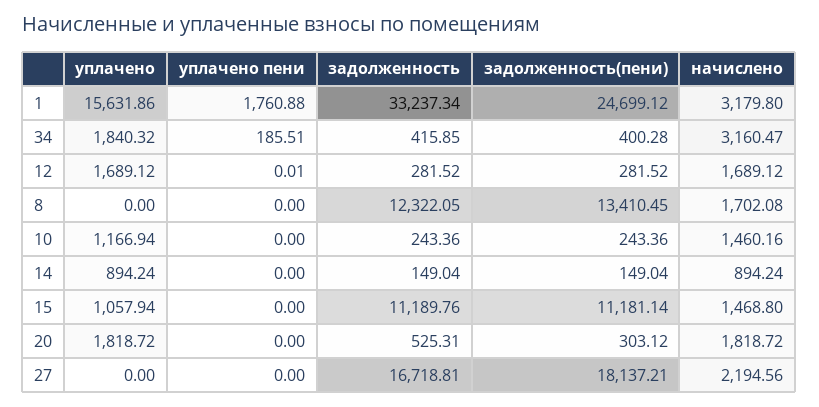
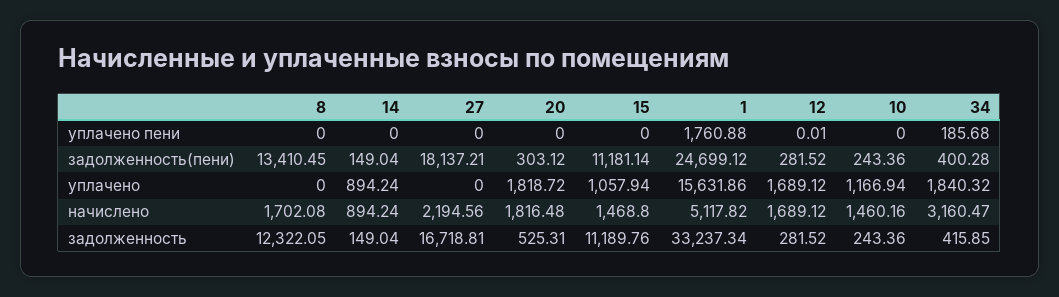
начислено, 1: 3179.8 -> 5117.82
уплачено пени, 34: 185.51 -> 185.68
начислено, 20: 1818.72 -> 1816.48

